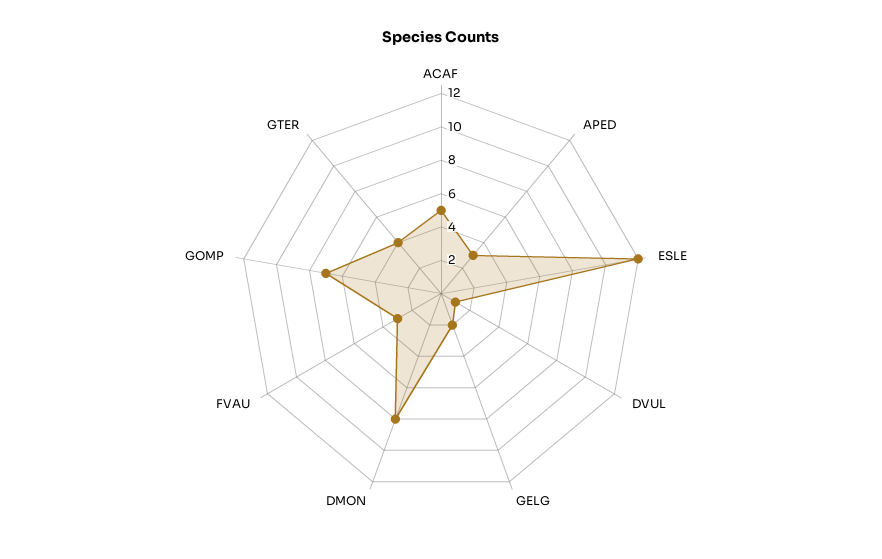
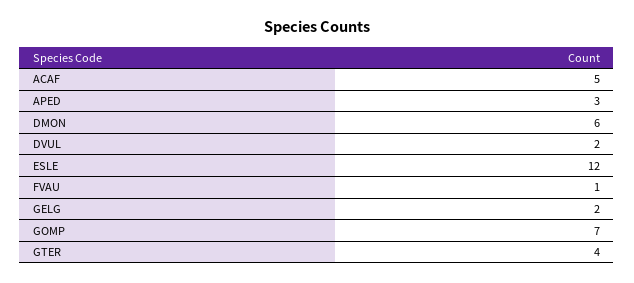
DVUL: 1 -> 2
DMON: 8 -> 6
FVAU: 3 -> 1

